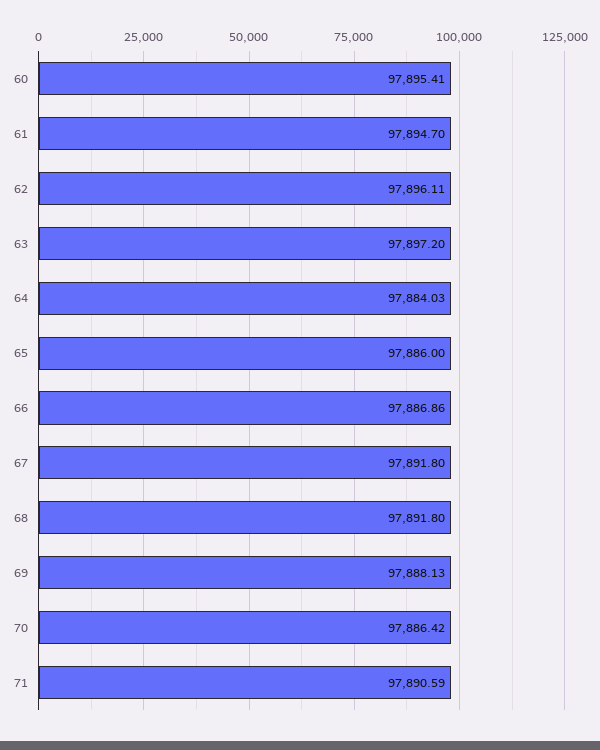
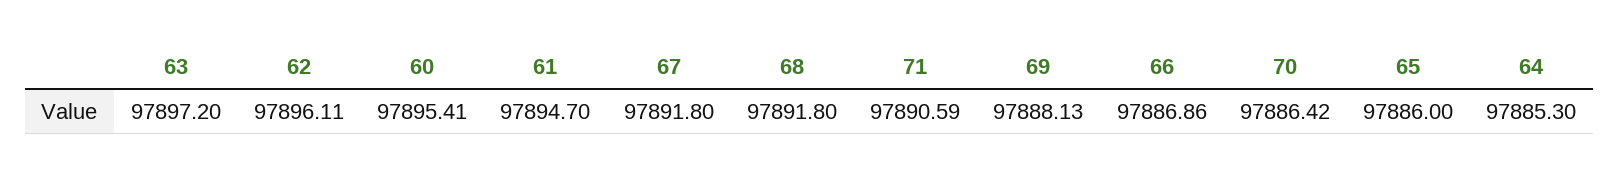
64: 97884.03 -> 97885.3

